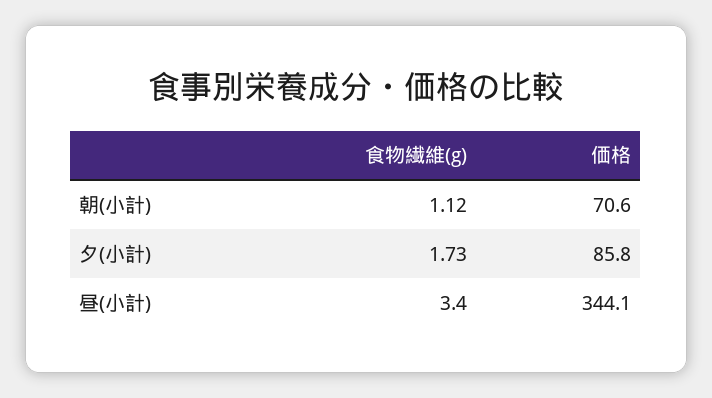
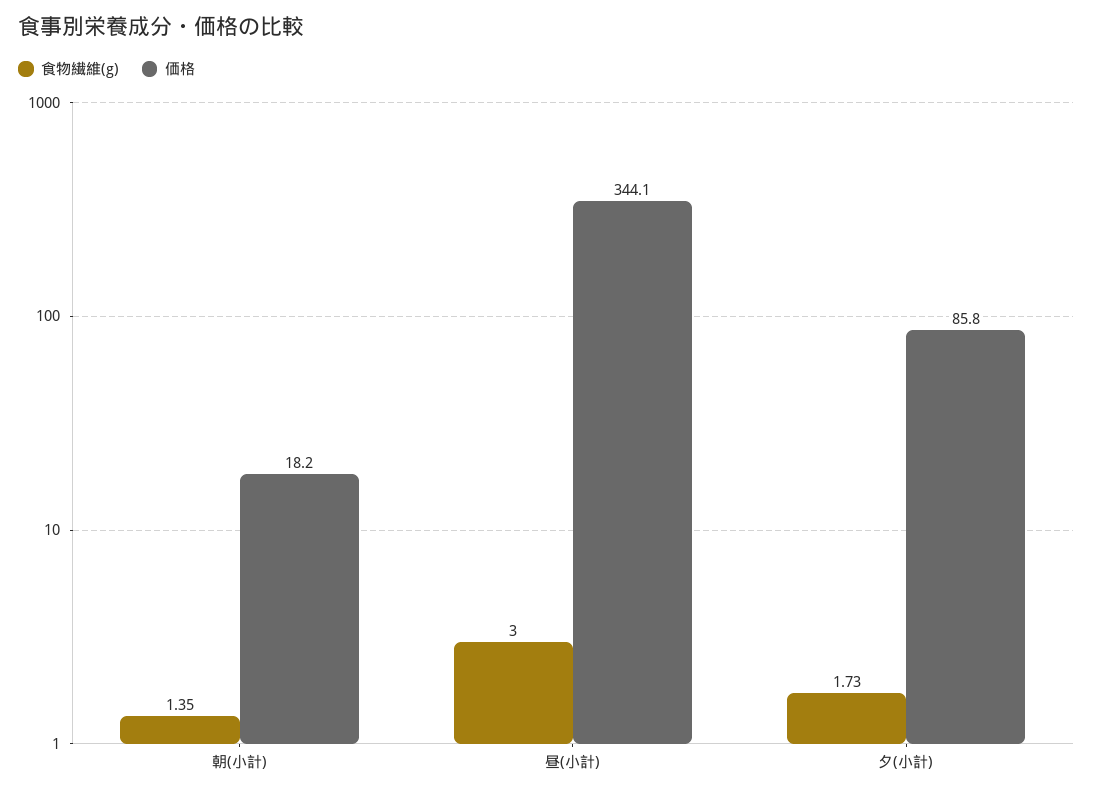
食物繊維(g), 朝(小計): 1.12 -> 1.35
価格, 朝(小計): 70.6 -> 18.2
食物繊維(g), 昼(小計): 3.4 -> 3

